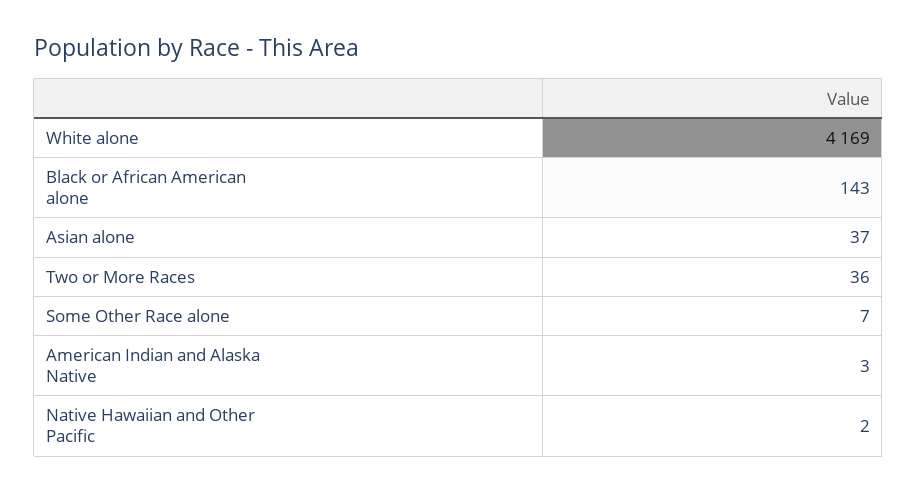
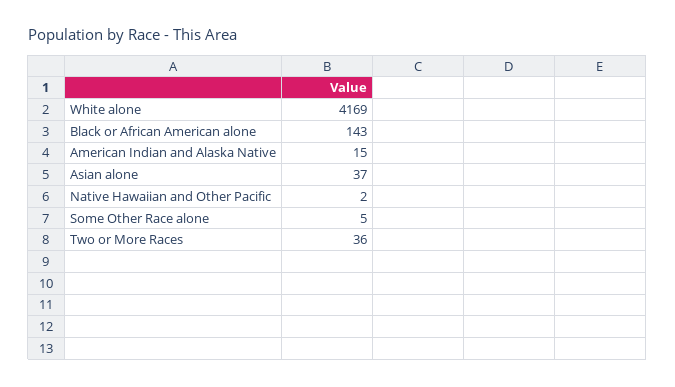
Some Other Race alone: 7 -> 5
American Indian and Alaska Native: 3 -> 15

